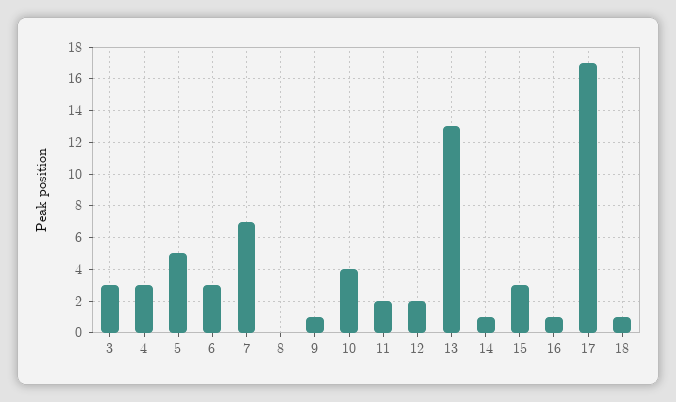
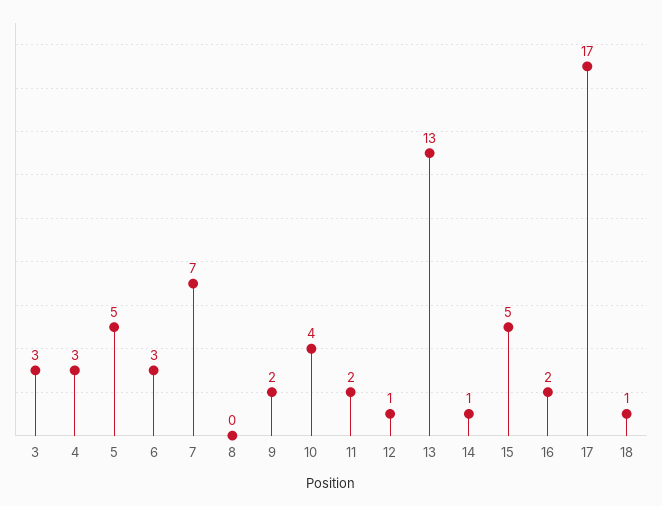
9: 1 -> 2
12: 2 -> 1
15: 3 -> 5
16: 1 -> 2

